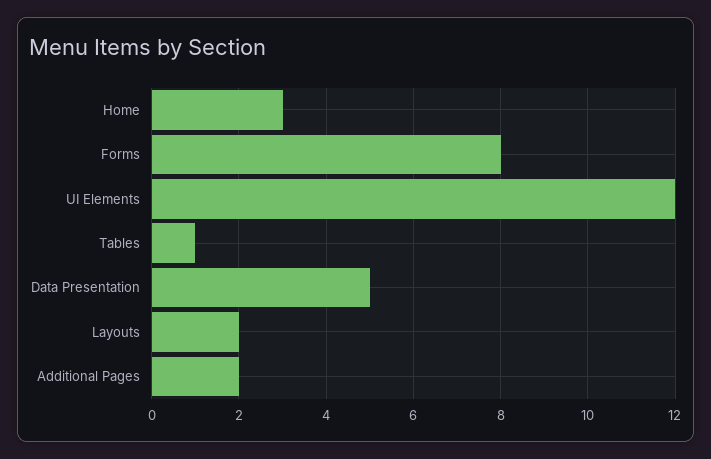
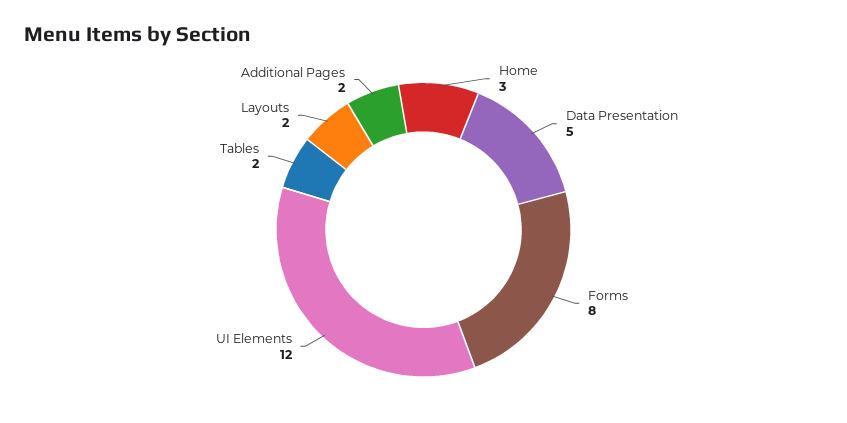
Tables: 1 -> 2

